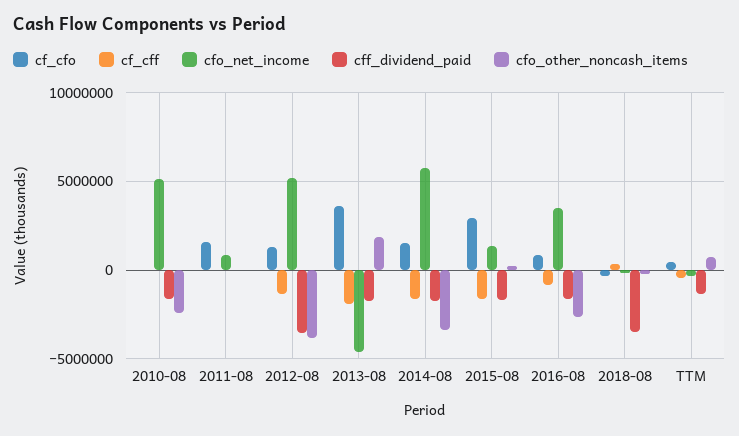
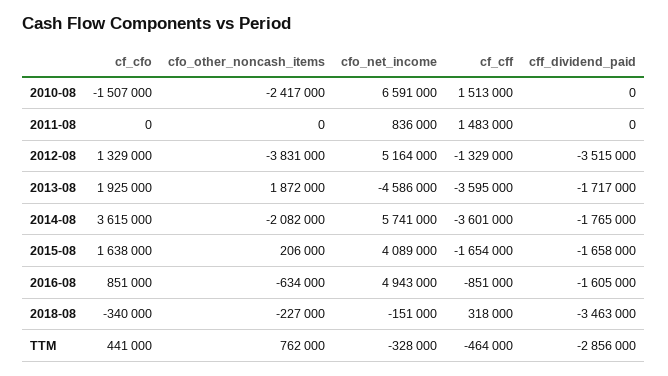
cf_cfo, 2010-08: 0 -> -1507000
cf_cff, 2010-08: 0 -> 1513000
cfo_net_income, 2010-08: 5000000 -> 6591000
cff_dividend_paid, 2010-08: -1500000 -> 0
cf_cfo, 2011-08: 1500000 -> 0
cf_cff, 2011-08: 0 -> 1483000
cf_cfo, 2013-08: 3500000 -> 1925000
cf_cff, 2013-08: -2000000 -> -3595000
cf_cfo, 2014-08: 1500000 -> 3615000
cf_cff, 2014-08: -1500000 -> -3601000
cfo_other_noncash_items, 2014-08: -3500000 -> -2082000
cf_cfo, 2015-08: 3000000 -> 1638000
cfo_net_income, 2015-08: 1500000 -> 4089000
cfo_net_income, 2016-08: 3500000 -> 4943000
cfo_other_noncash_items, 2016-08: -2500000 -> -634000
cff_dividend_paid, TTM: -1500000 -> -2856000

